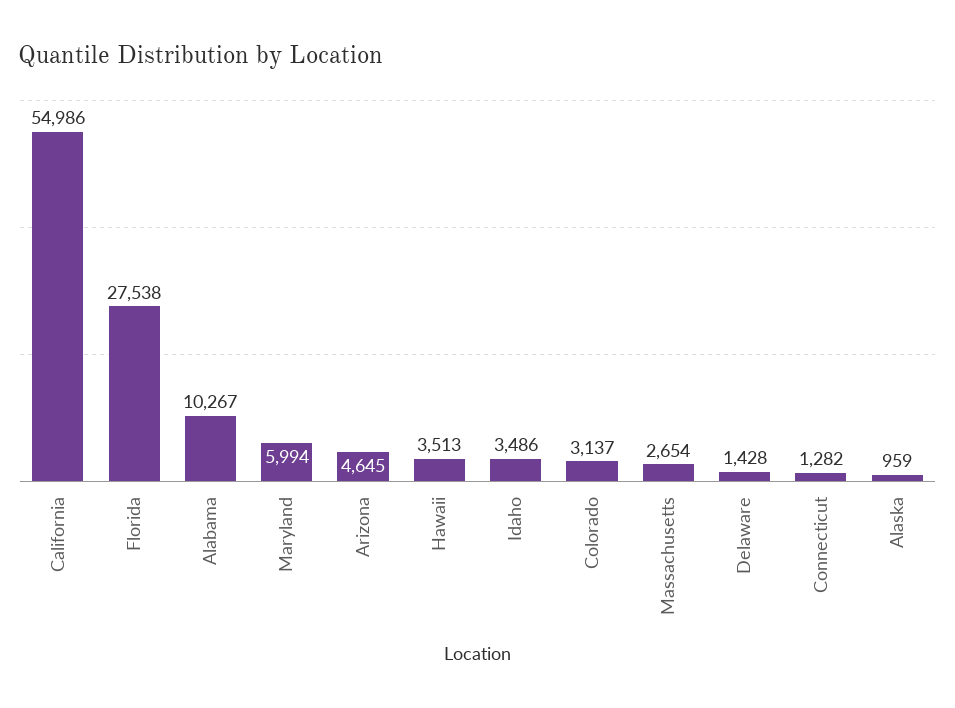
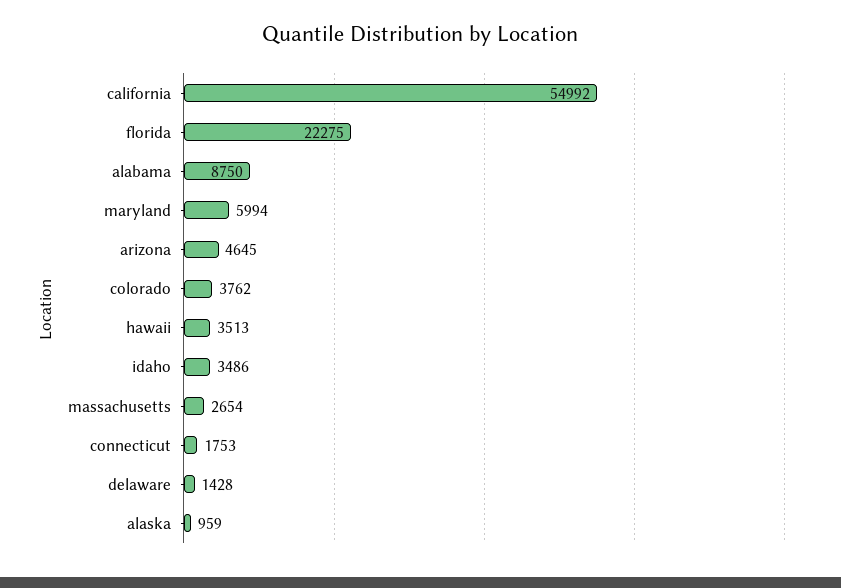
California: 54986 -> 54992
Florida: 27538 -> 22275
Alabama: 10267 -> 8750
Colorado: 3137 -> 3762
Connecticut: 1282 -> 1753

